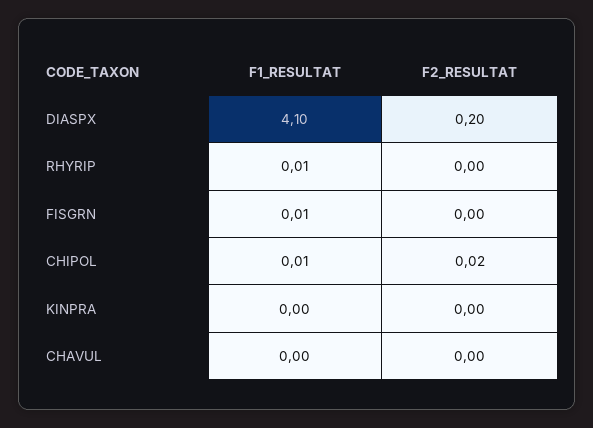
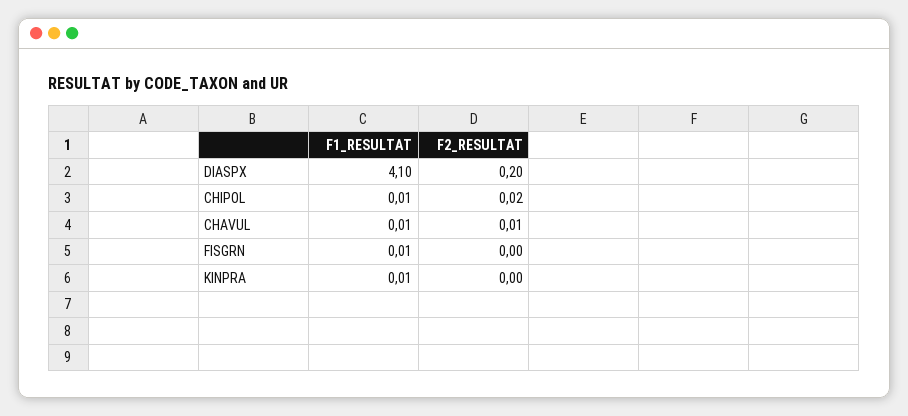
F1_RESULTAT, RHYRIP: 0.01 -> none
F2_RESULTAT, RHYRIP: 0 -> none
F1_RESULTAT, KINPRA: 0 -> 0.01
F1_RESULTAT, CHAVUL: 0 -> 0.01
F2_RESULTAT, CHAVUL: 0 -> 0.01

